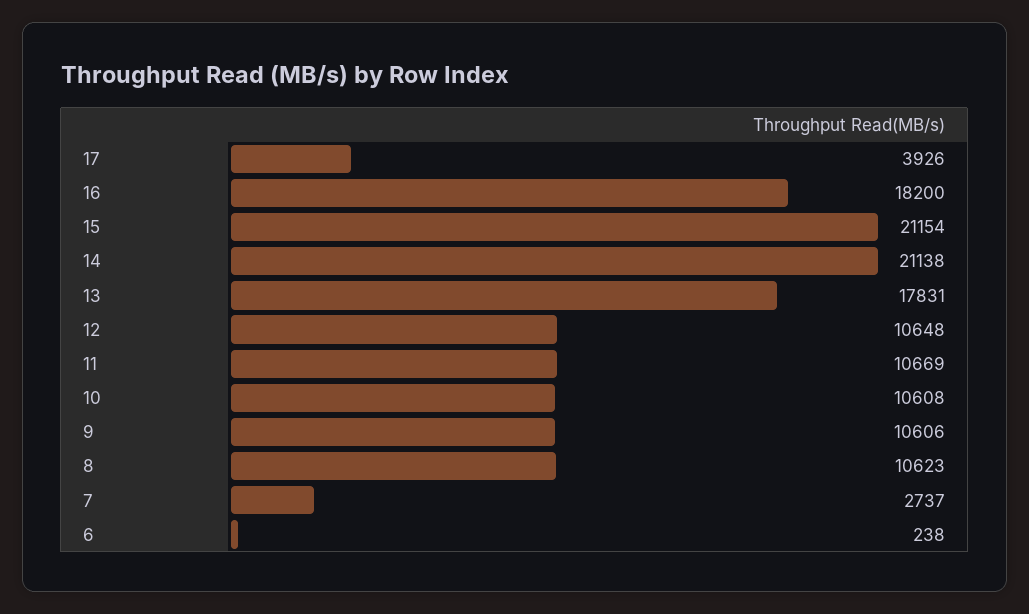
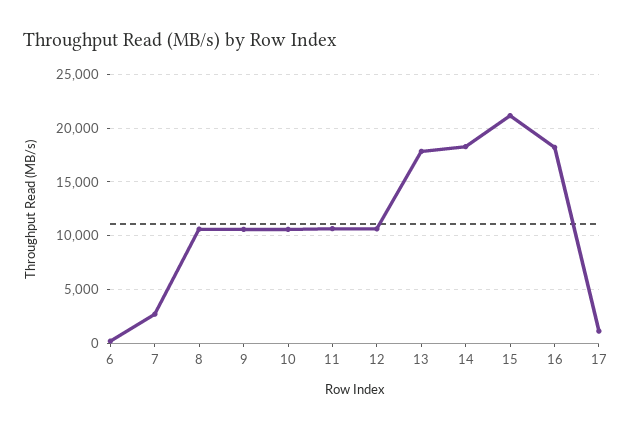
17: 3926 -> 1000
14: 21138 -> 18000

